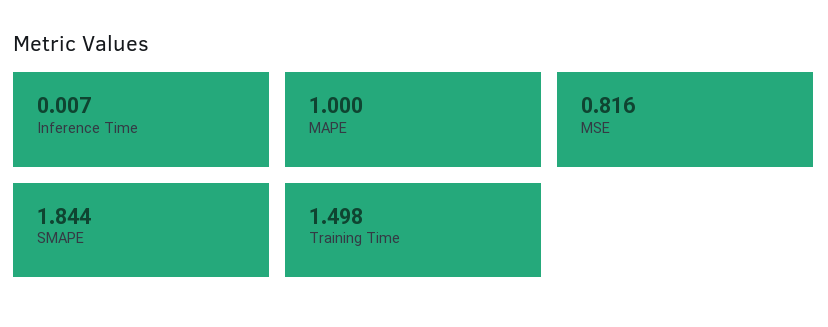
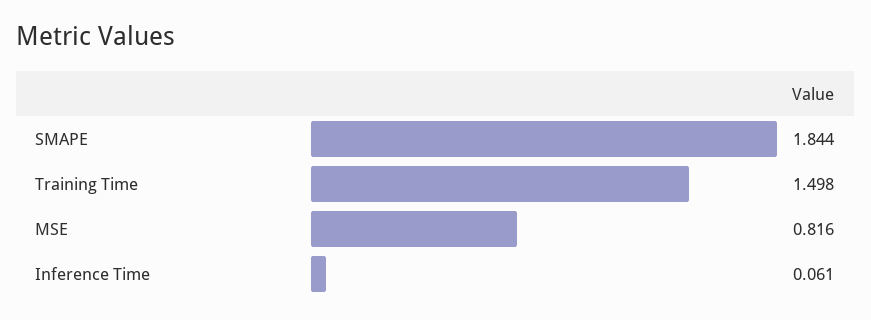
Inference Time: 0.007 -> 0.061
MAPE: 1 -> none

